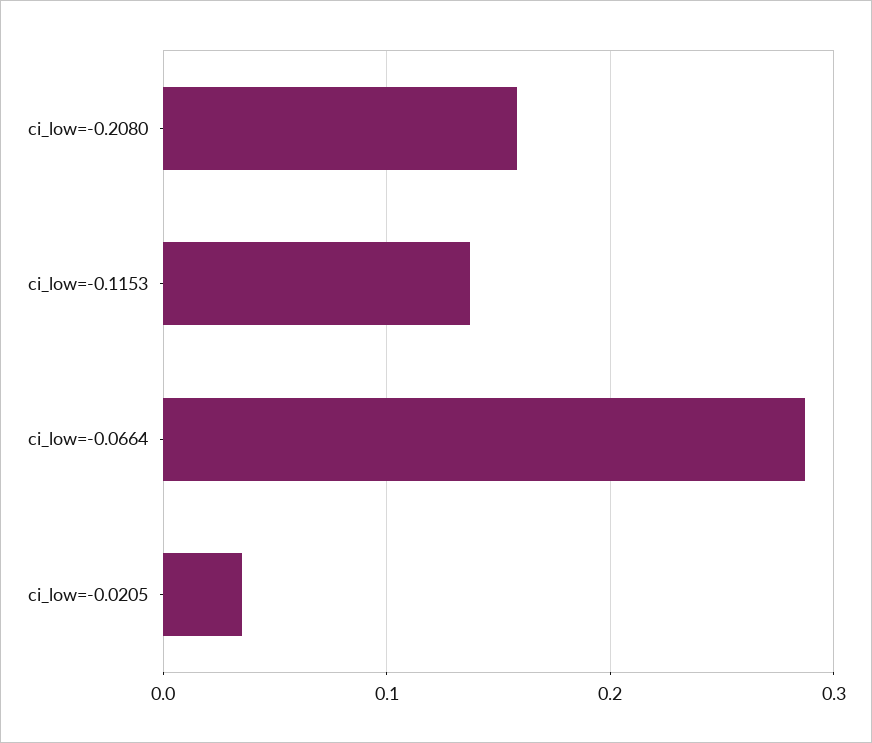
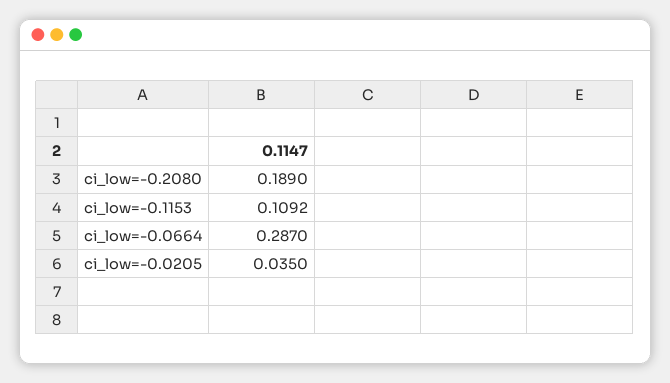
ci_low=-0.2080: 0.16 -> 0.189
ci_low=-0.1153: 0.14 -> 0.1092

